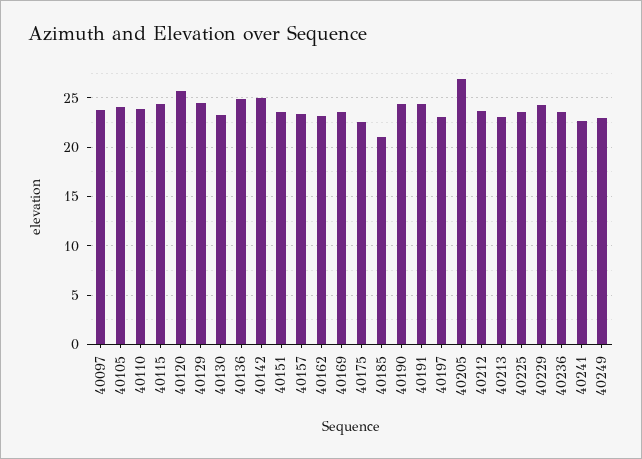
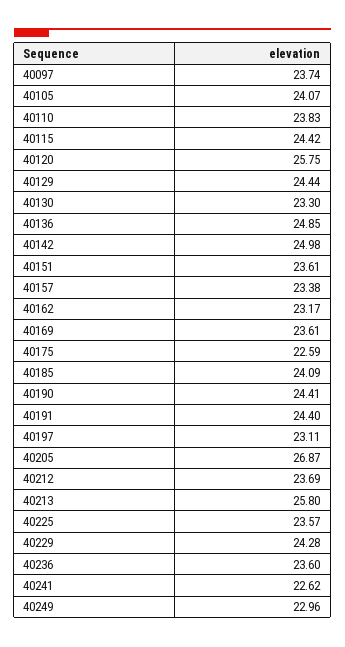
40185: 21 -> 24.09
40213: 23 -> 25.8

